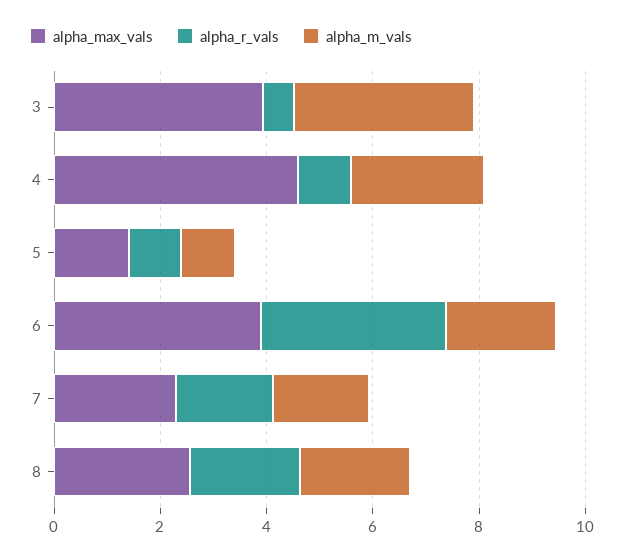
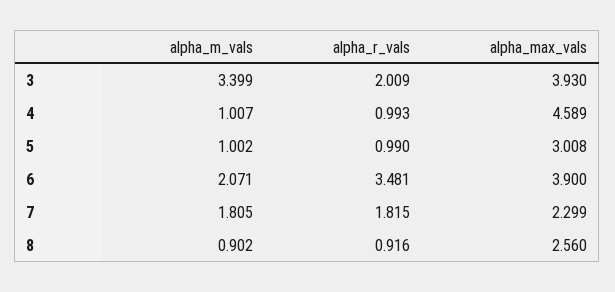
alpha_r_vals, 3: 0.5 -> 2.009
alpha_m_vals, 4: 2.5 -> 1.007
alpha_max_vals, 5: 1.5 -> 3.008
alpha_r_vals, 8: 2 -> 0.916
alpha_m_vals, 8: 2 -> 0.902

